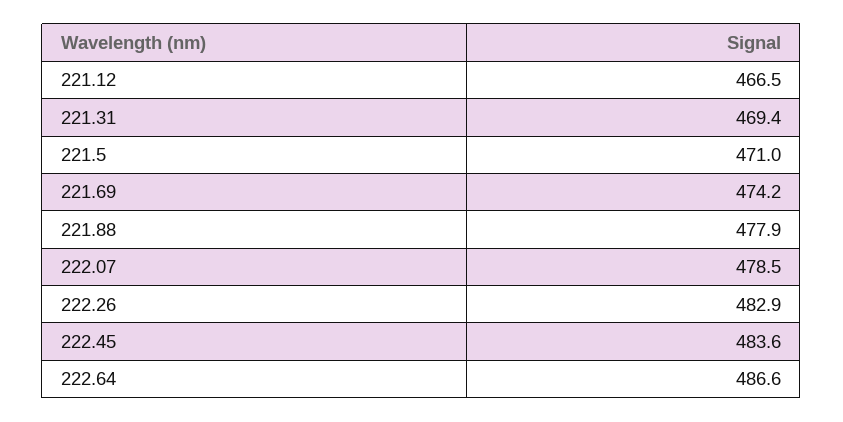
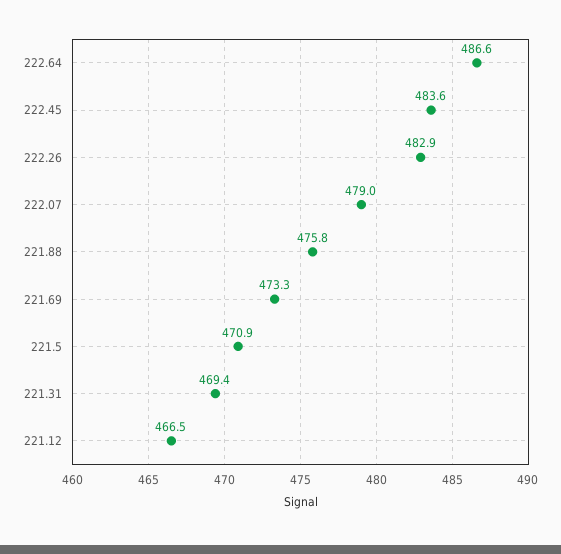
221.5: 471 -> 470.9
221.69: 474.2 -> 473.3
221.88: 477.9 -> 475.8
222.07: 478.5 -> 479

